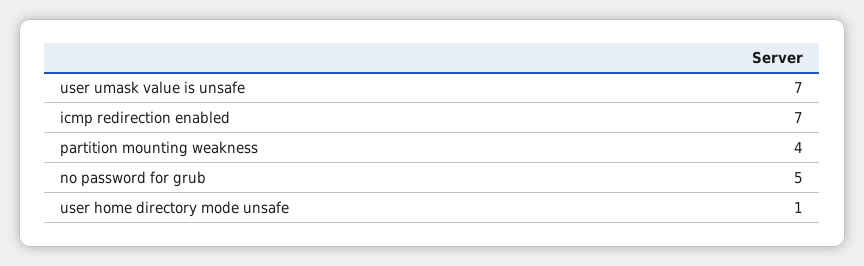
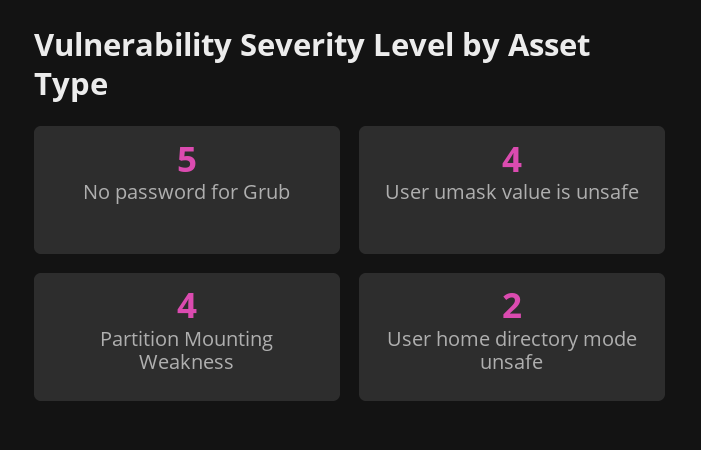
user umask value is unsafe: 7 -> 4
icmp redirection enabled: 7 -> none
user home directory mode unsafe: 1 -> 2

